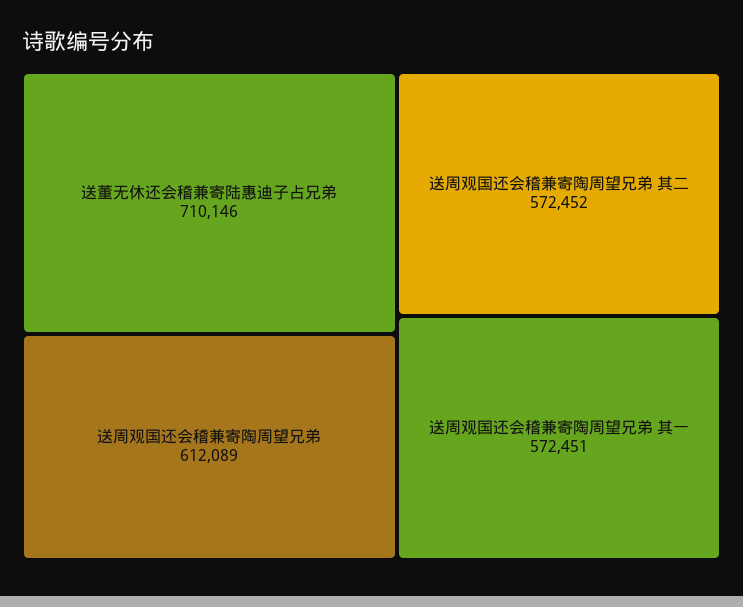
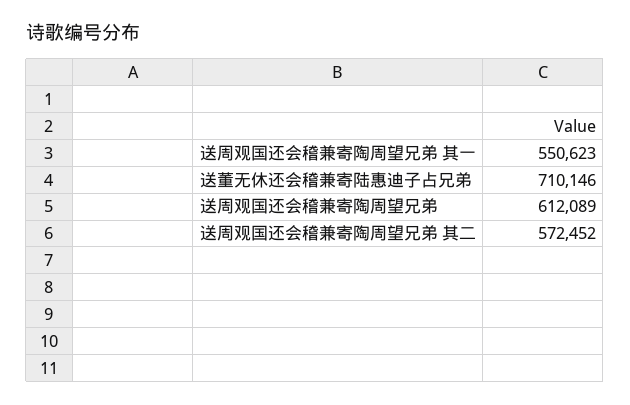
送周观国还会稽兼寄陶周望兄弟 其一: 572451 -> 550623

